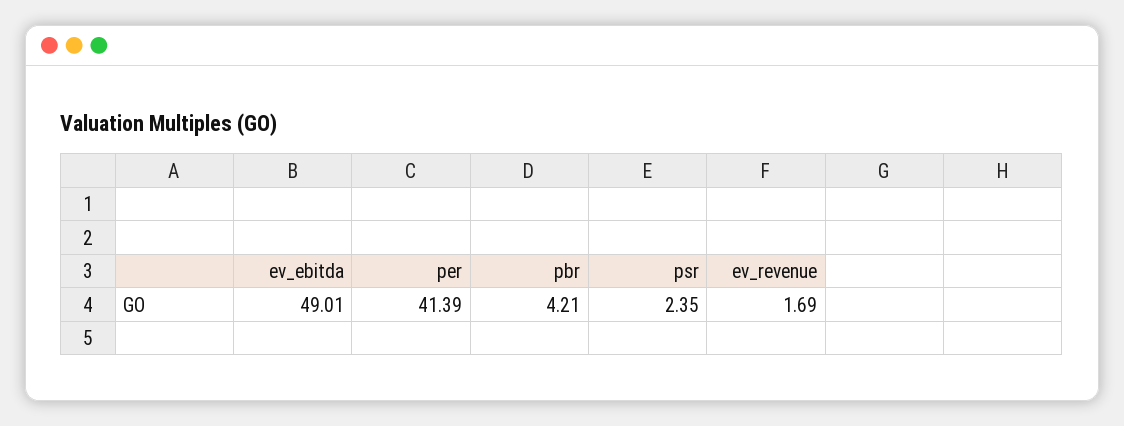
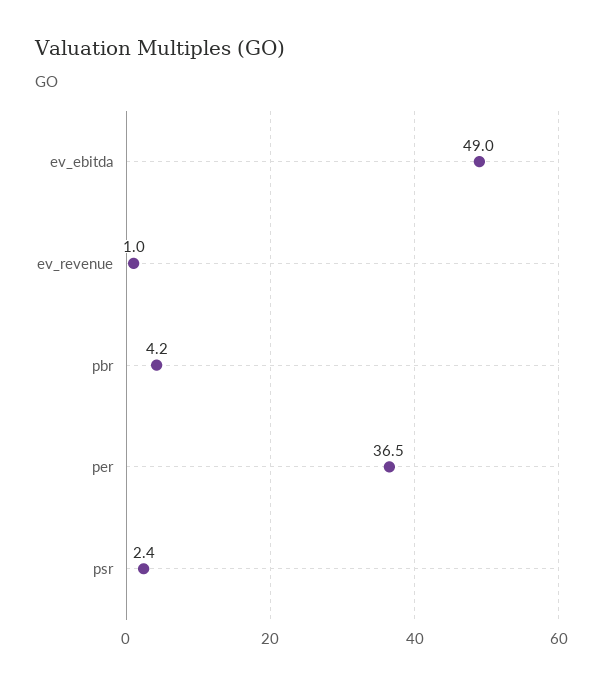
per: 41.39 -> 36.5
ev_revenue: 1.69 -> 1

